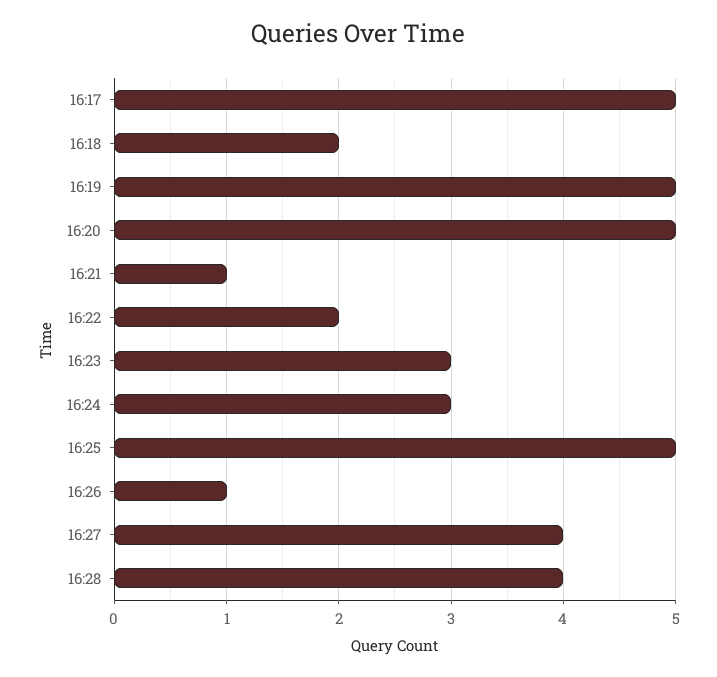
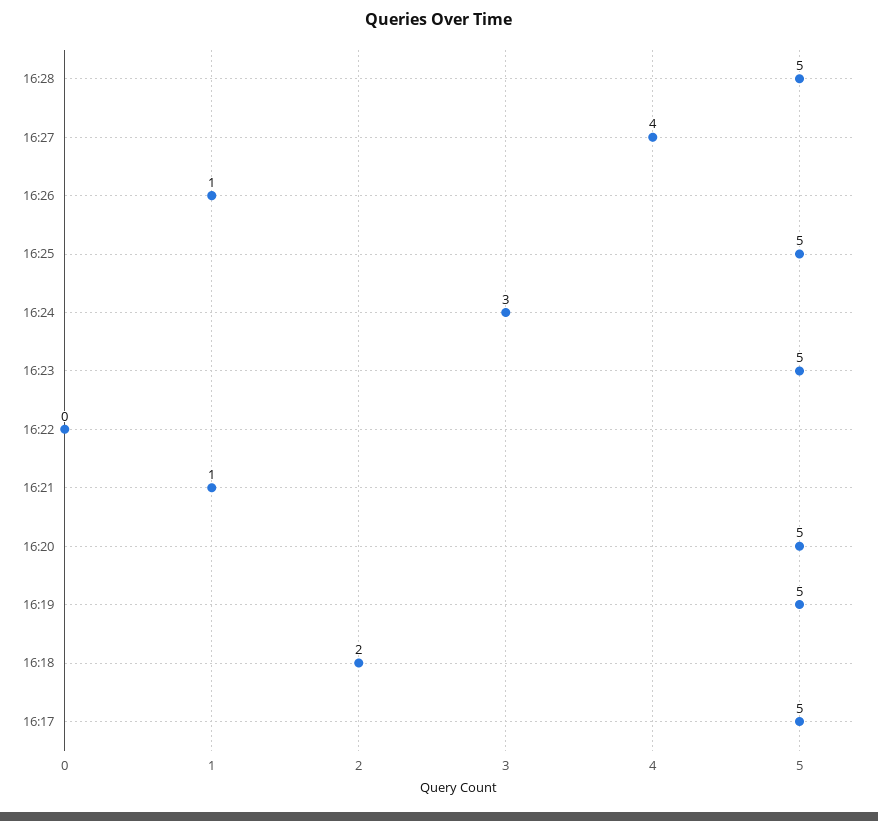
16:22: 2 -> 0
16:23: 3 -> 5
16:28: 4 -> 5

